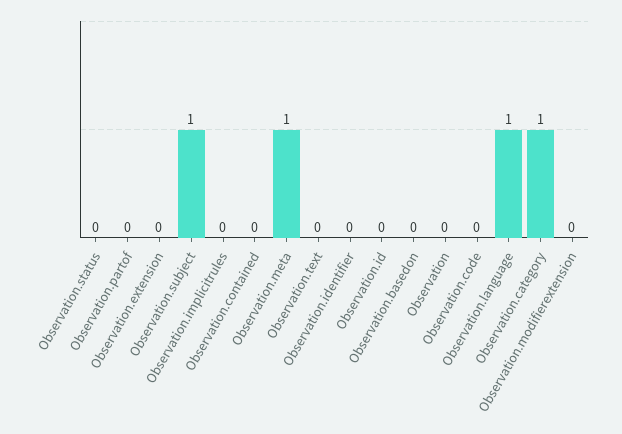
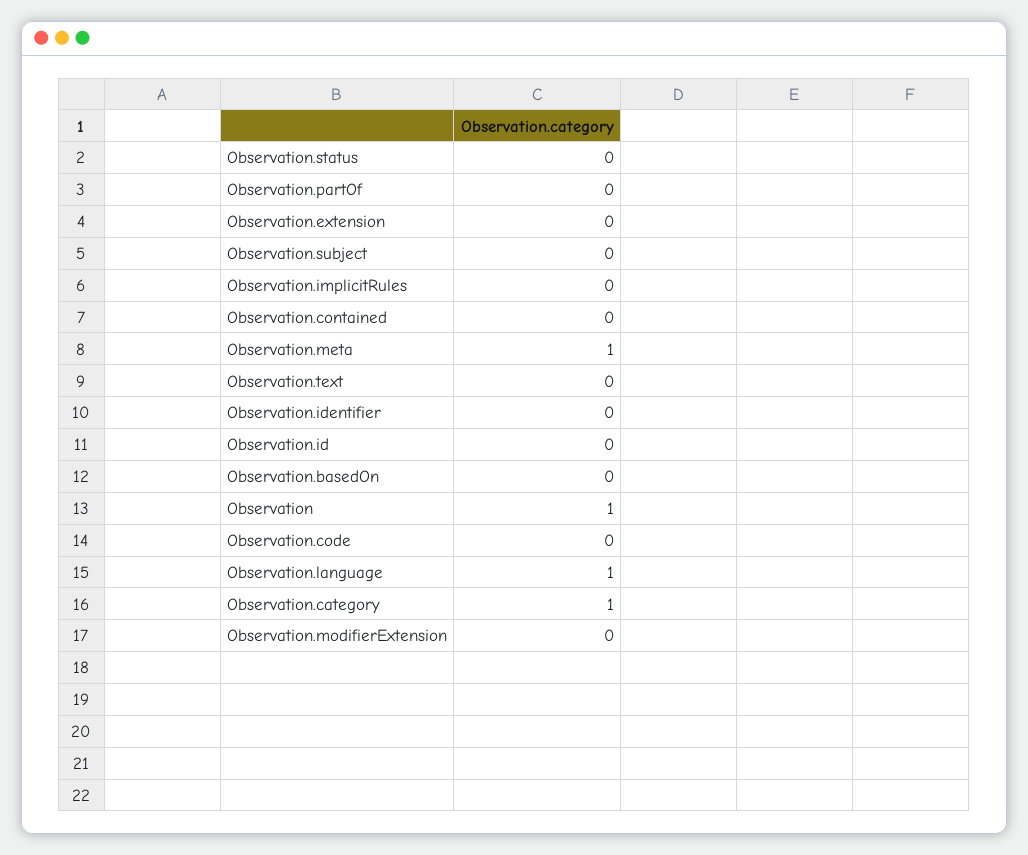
Observation.subject: 1 -> 0
Observation: 0 -> 1

